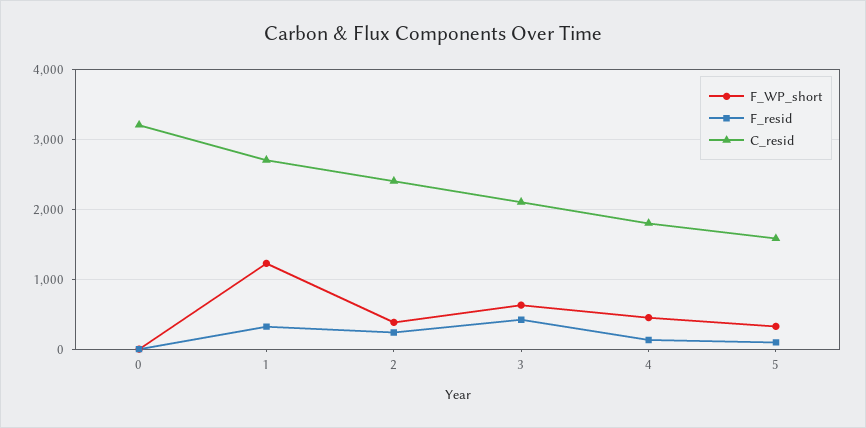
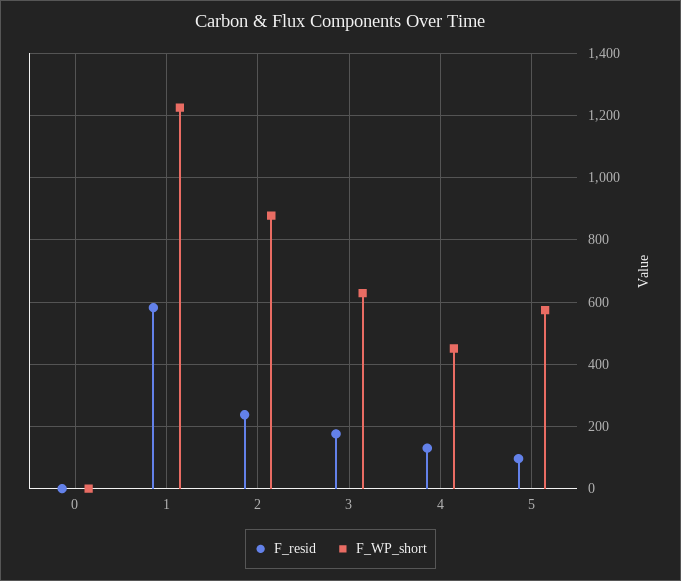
C_resid, 0: 3200 -> none
F_resid, 1: 300 -> 580
C_resid, 1: 2700 -> none
F_WP_short, 2: 400 -> 880
C_resid, 2: 2400 -> none
F_resid, 3: 400 -> 180
C_resid, 3: 2100 -> none
C_resid, 4: 1800 -> none
F_WP_short, 5: 300 -> 580
C_resid, 5: 1600 -> none

